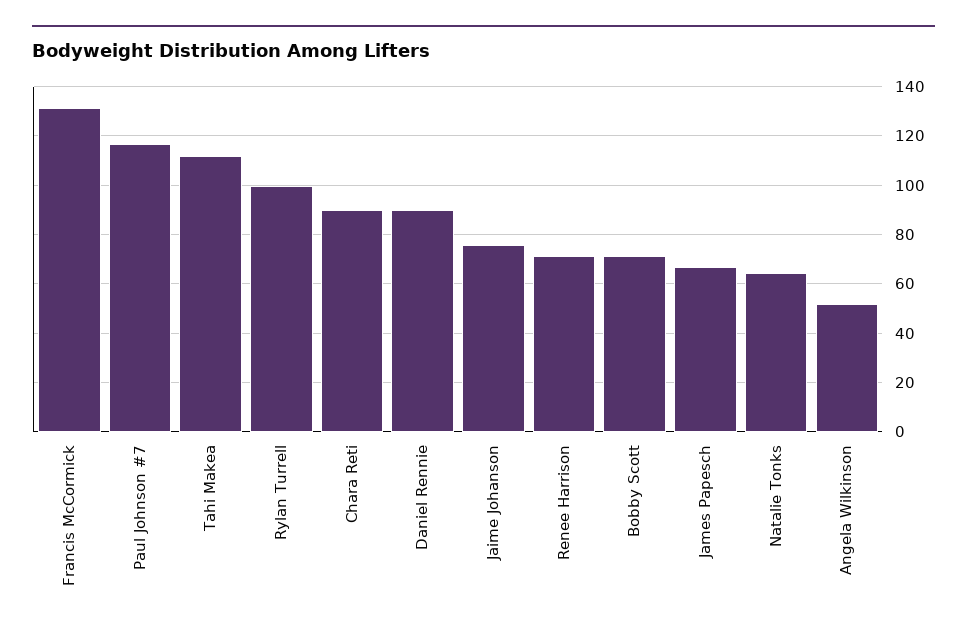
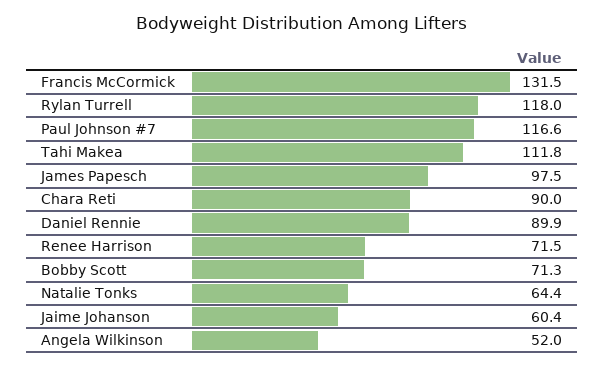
Rylan Turrell: 100 -> 118
Jaime Johanson: 75 -> 60.4
James Papesch: 67.5 -> 97.5

